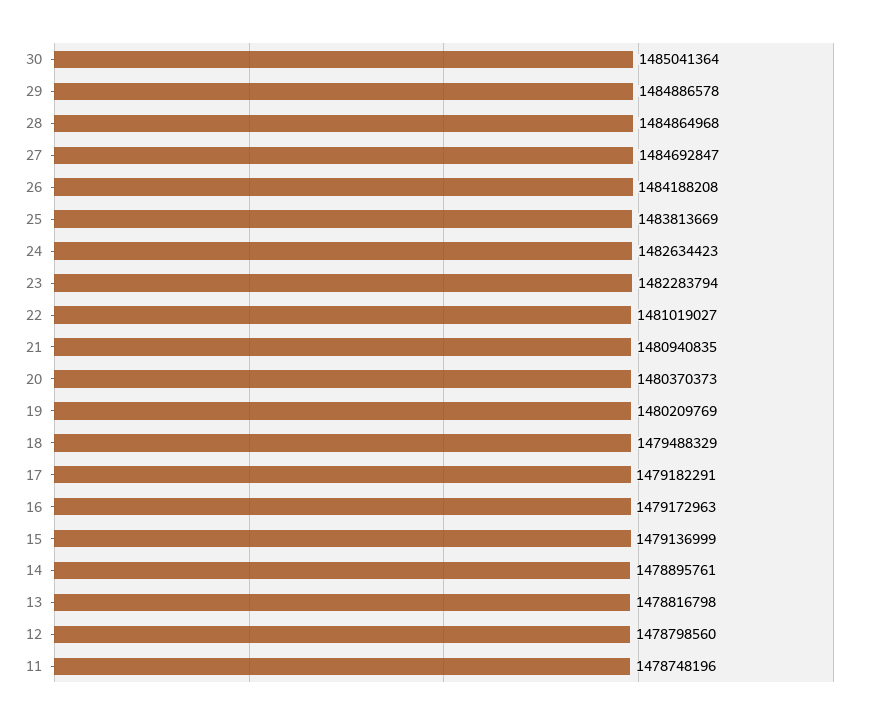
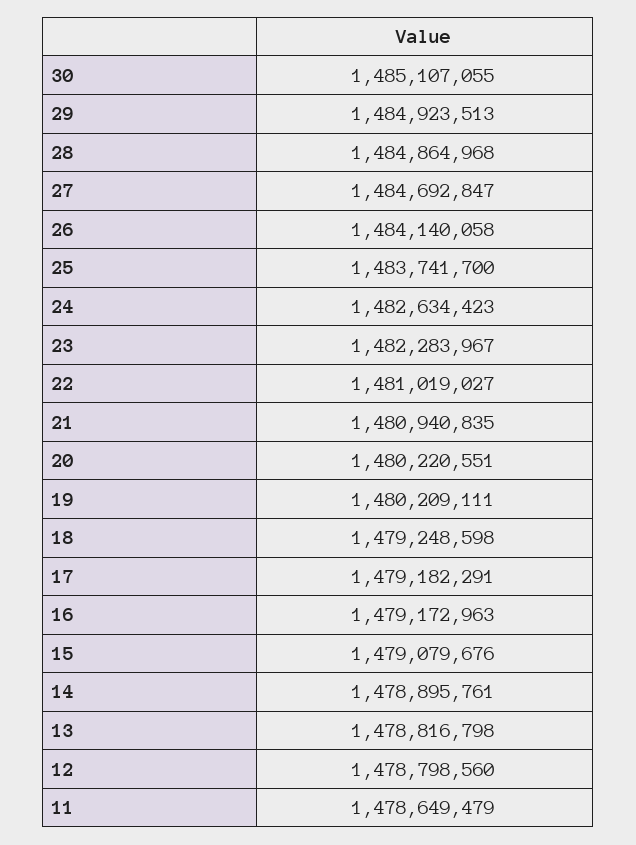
30: 1485041364 -> 1485107055
29: 1484886578 -> 1484923513
26: 1484188208 -> 1484140058
25: 1483813669 -> 1483741700
23: 1482283794 -> 1482283967
20: 1480370373 -> 1480220551
19: 1480209769 -> 1480209111
18: 1479488329 -> 1479248598
15: 1479136999 -> 1479079676
11: 1478748196 -> 1478649479

